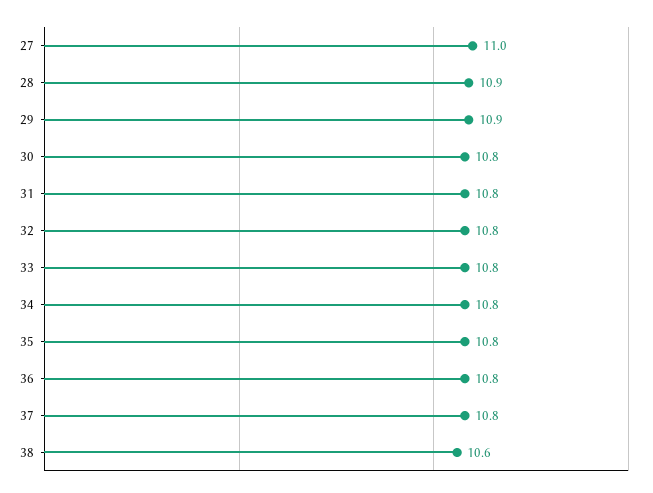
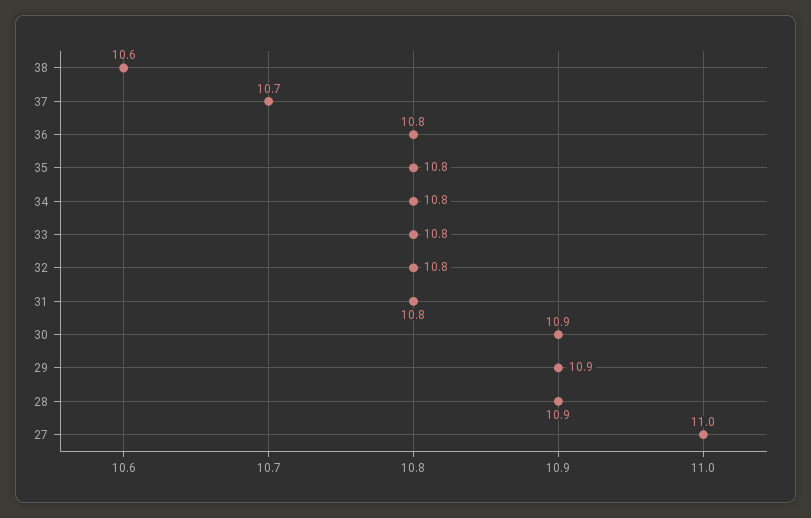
30: 10.8 -> 10.9
37: 10.8 -> 10.7

